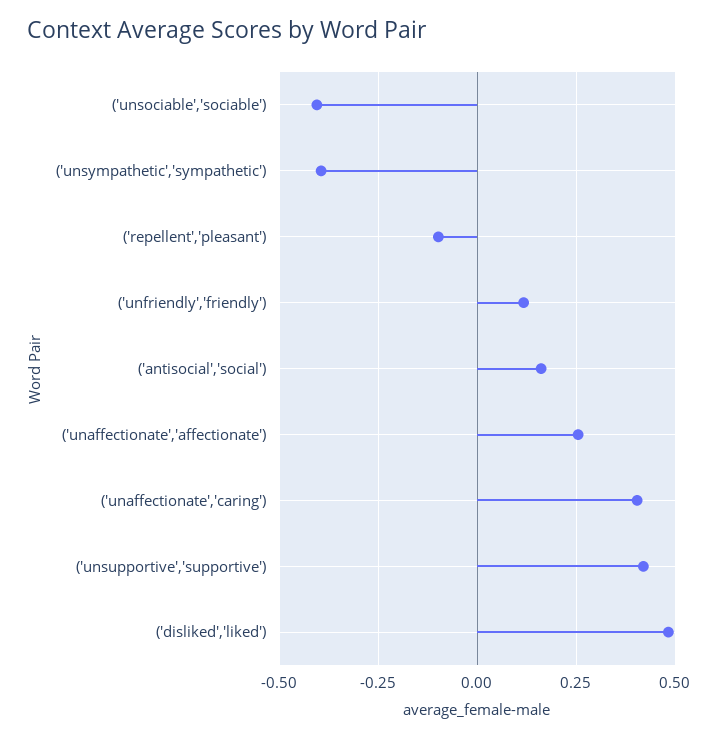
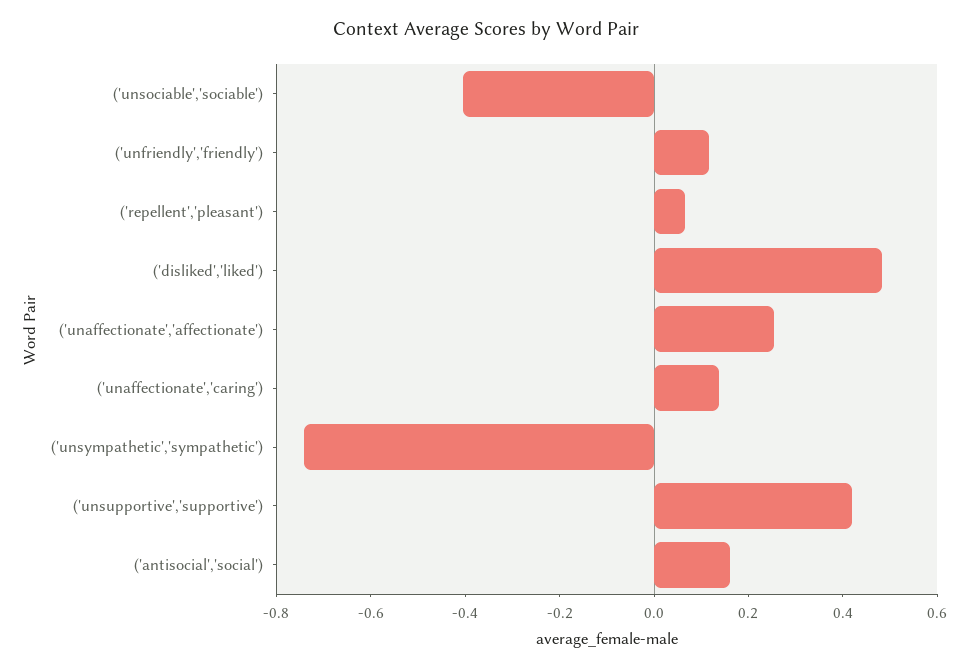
('unsympathetic','sympathetic'): -0.4 -> -0.75
('repellent','pleasant'): -0.1 -> 0.05
('unaffectionate','caring'): 0.4 -> 0.15

